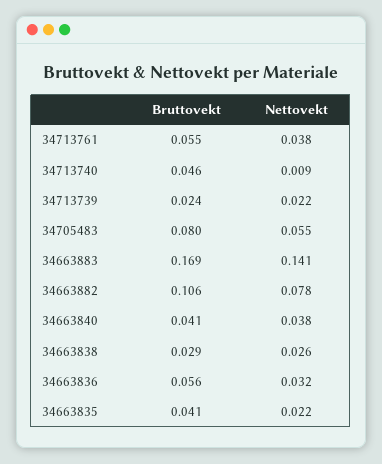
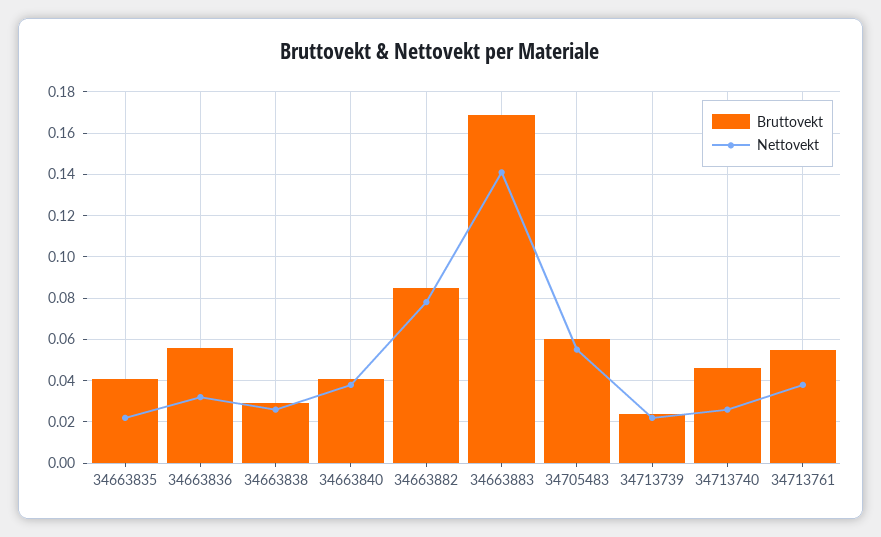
Nettovekt, 34713740: 0.009 -> 0.025
Bruttovekt, 34705483: 0.08 -> 0.06
Bruttovekt, 34663882: 0.106 -> 0.085

